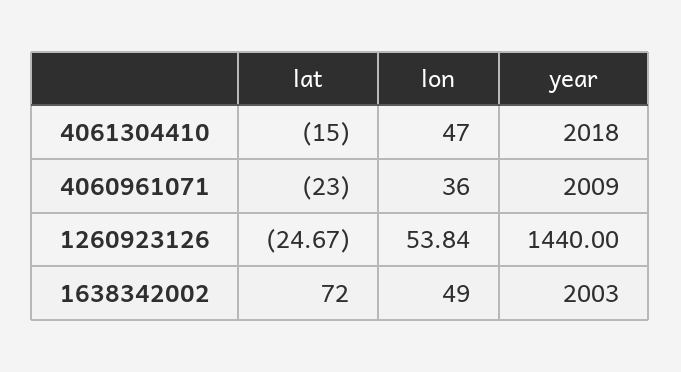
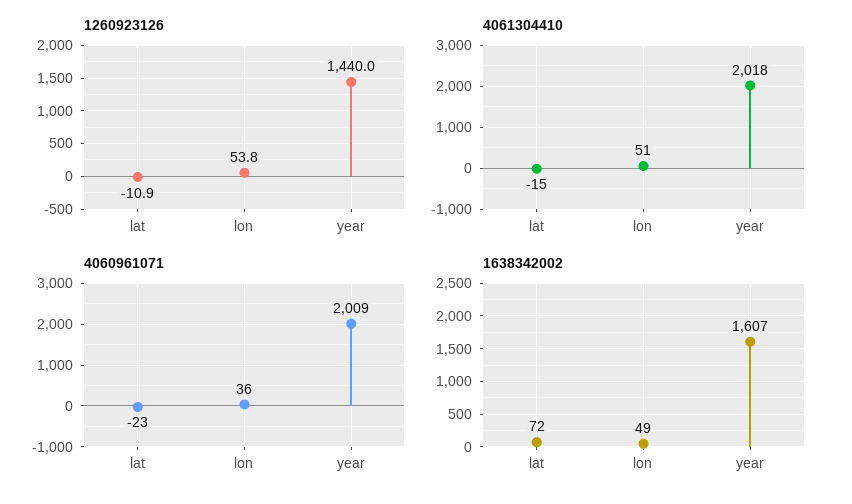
4061304410, lon: 47 -> 51
1260923126, lat: -24.67 -> -10.9
1638342002, year: 2003 -> 1607

